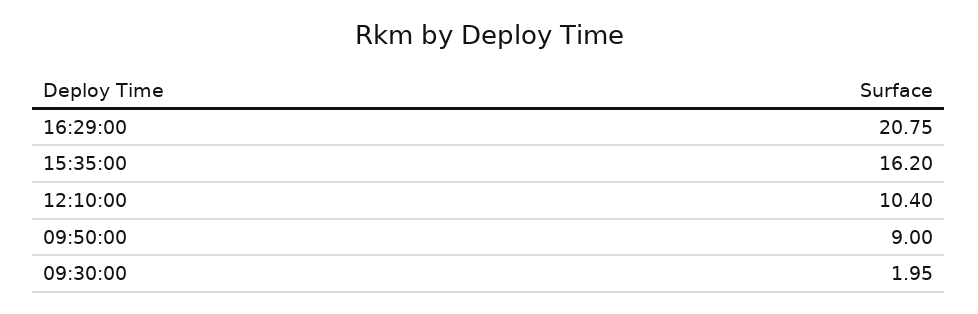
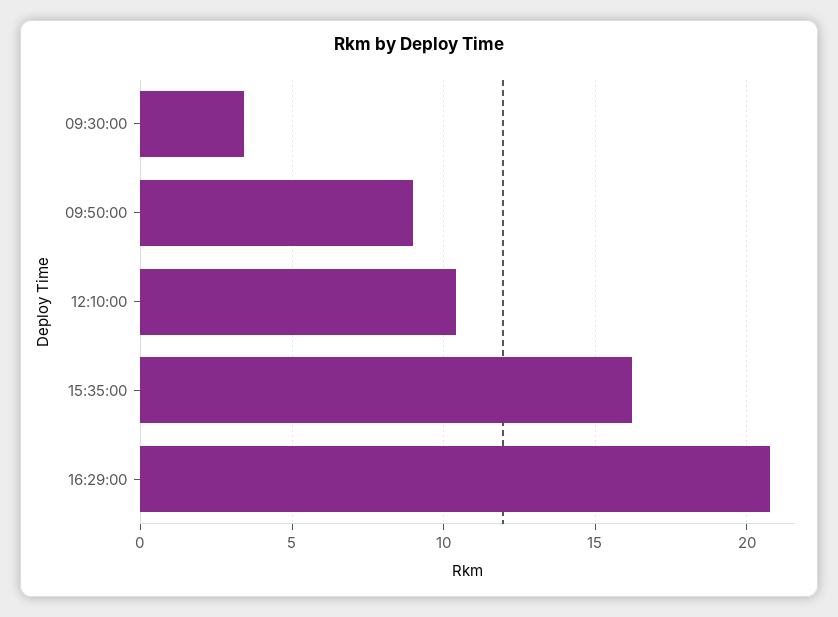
09:30:00: 1.95 -> 3.5

